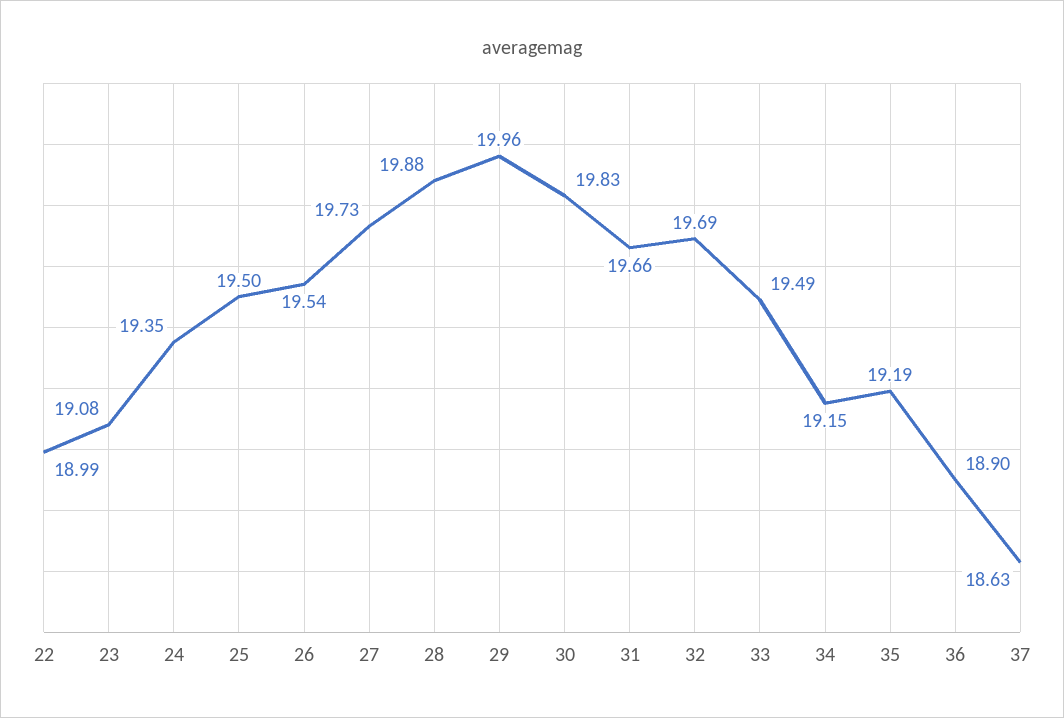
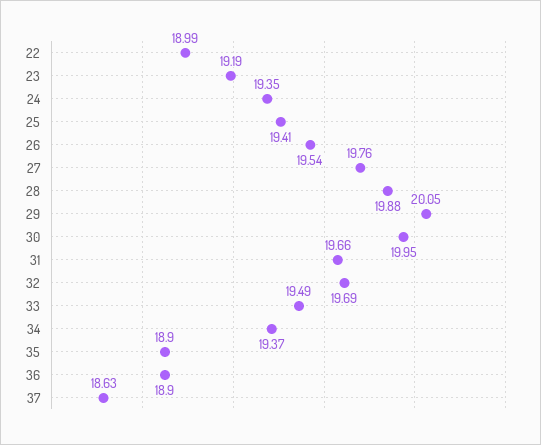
23: 19.08 -> 19.19
25: 19.5 -> 19.41
27: 19.73 -> 19.76
29: 19.96 -> 20.05
30: 19.83 -> 19.95
34: 19.15 -> 19.37
35: 19.19 -> 18.9

